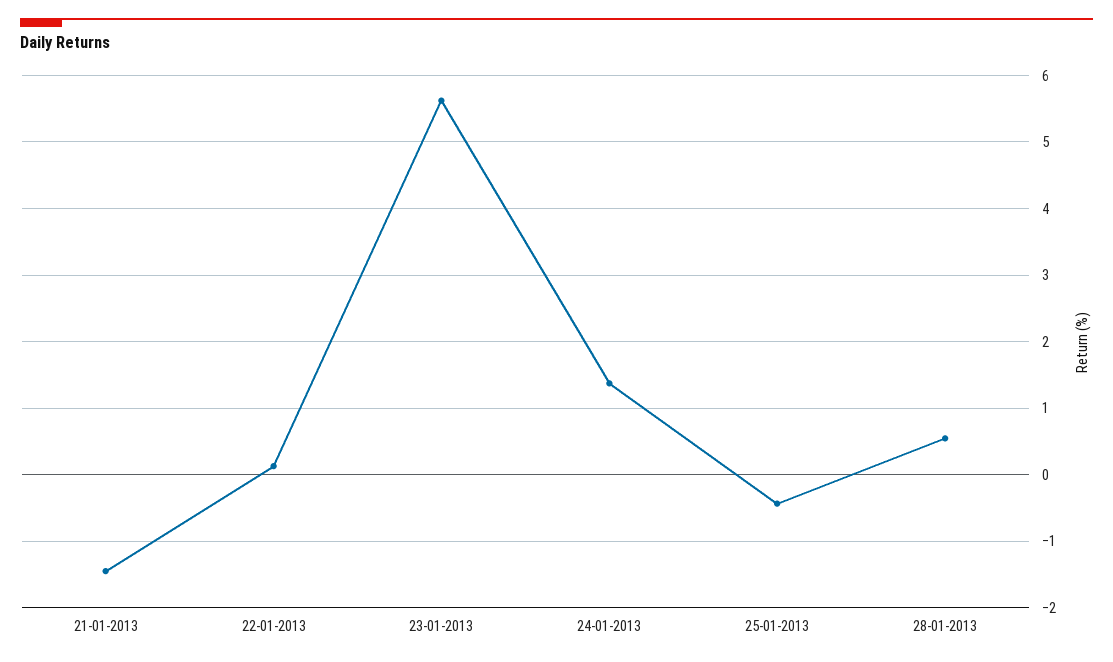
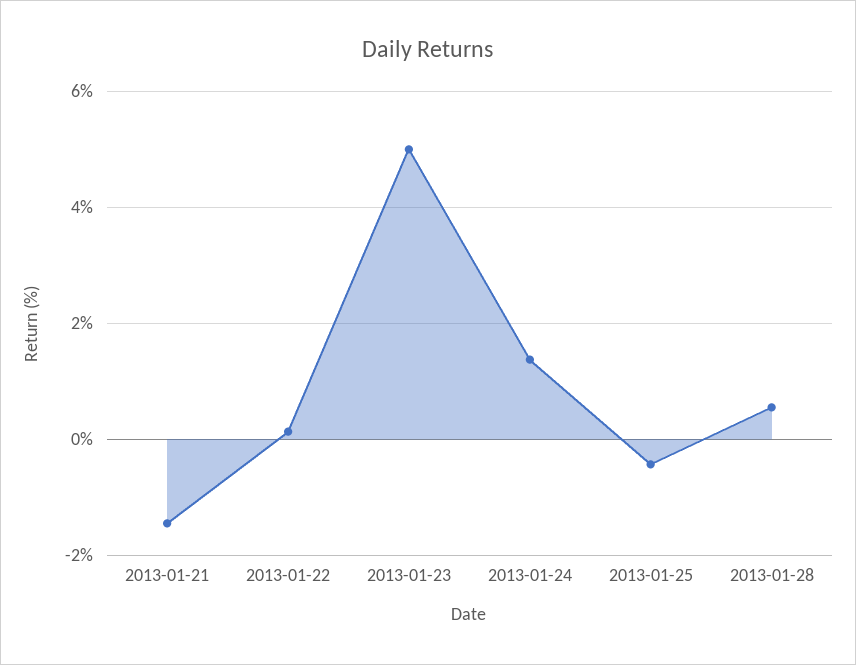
23-01-2013: 5.6 -> 5

